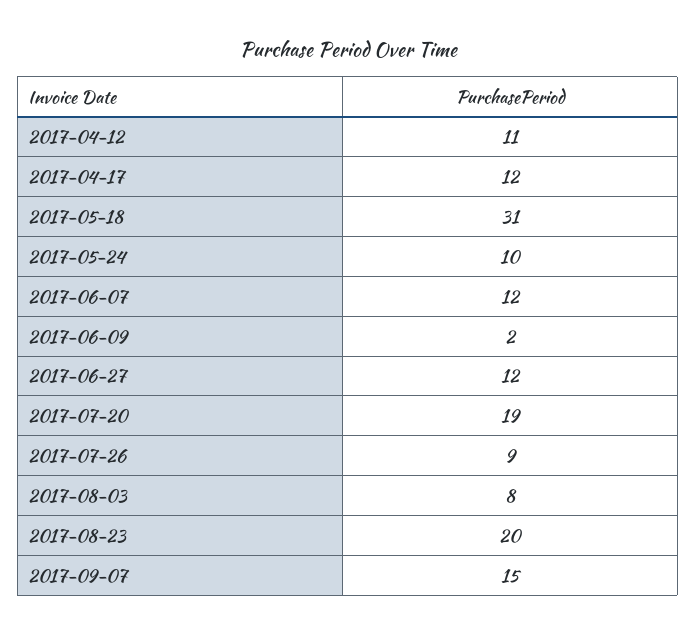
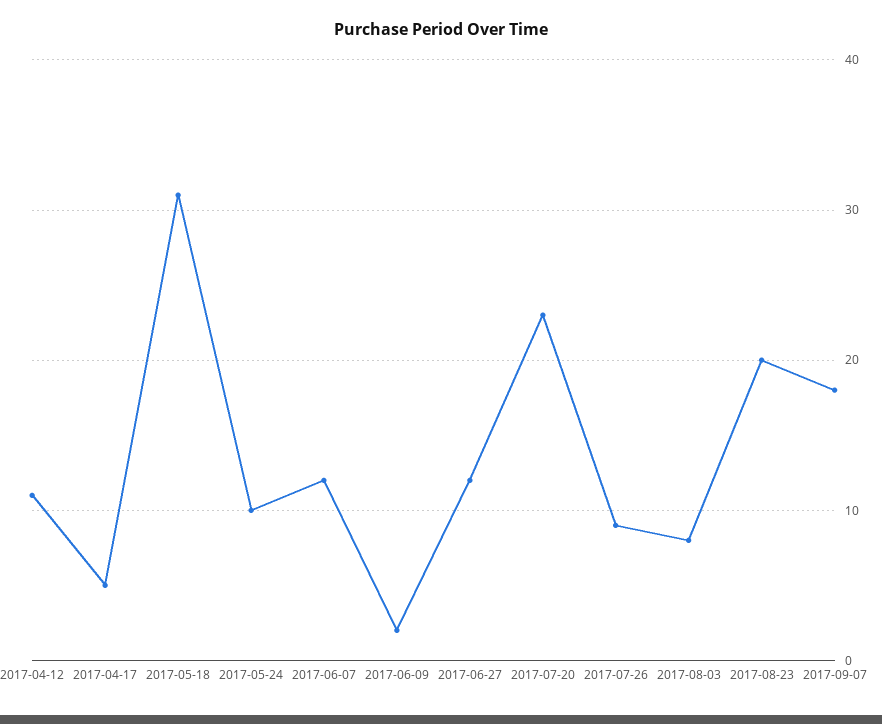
2017-04-17: 12 -> 5
2017-07-20: 19 -> 23
2017-09-07: 15 -> 18

